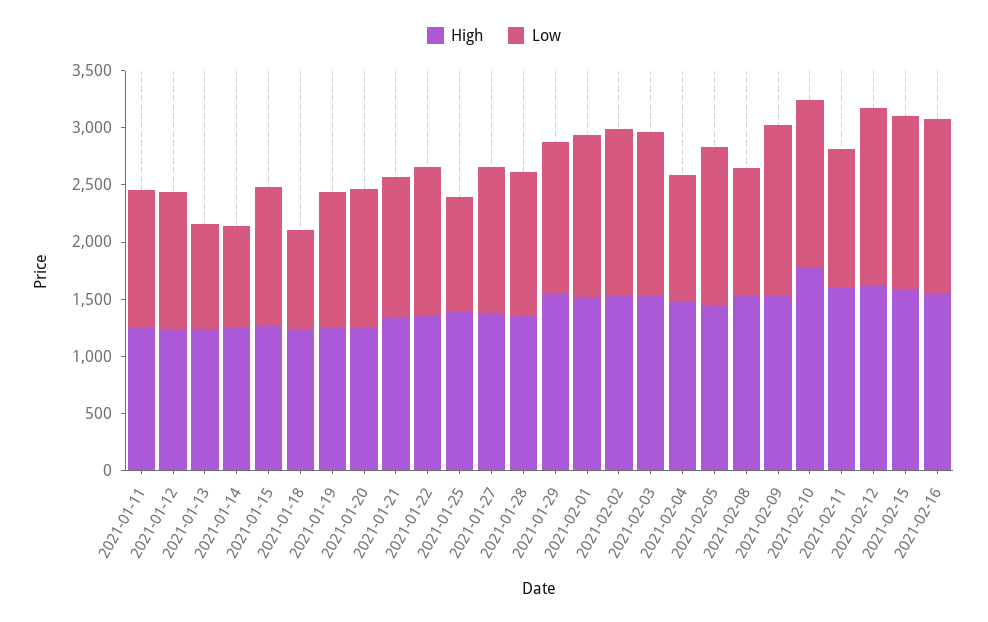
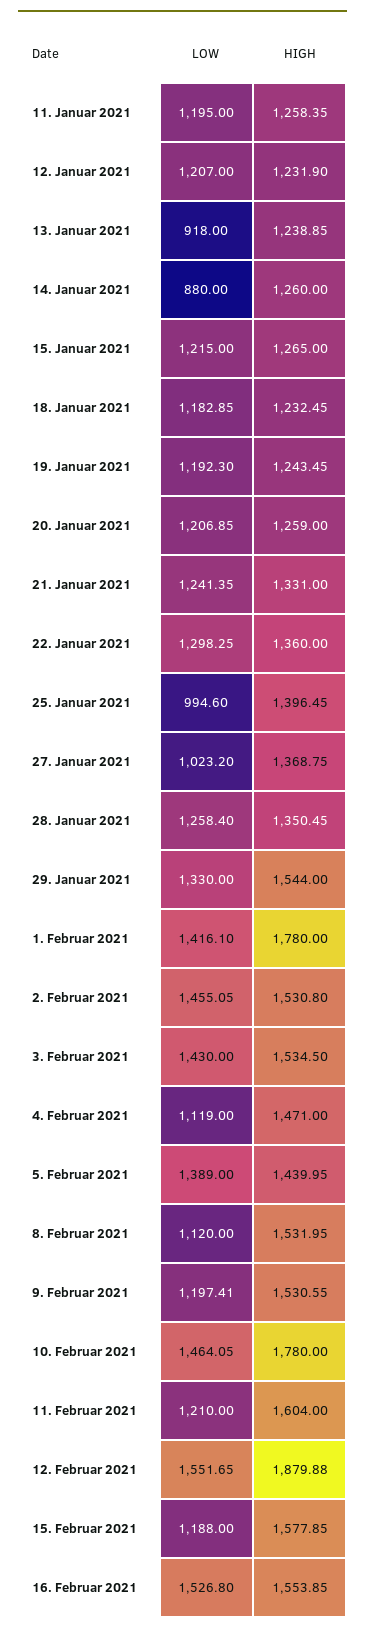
Low, 2021-01-18: 900 -> 1182.85
Low, 2021-01-27: 1300 -> 1023.2
High, 2021-02-01: 1500 -> 1780
Low, 2021-02-09: 1500 -> 1197.41
High, 2021-02-12: 1600 -> 1879.88
Low, 2021-02-15: 1500 -> 1188

